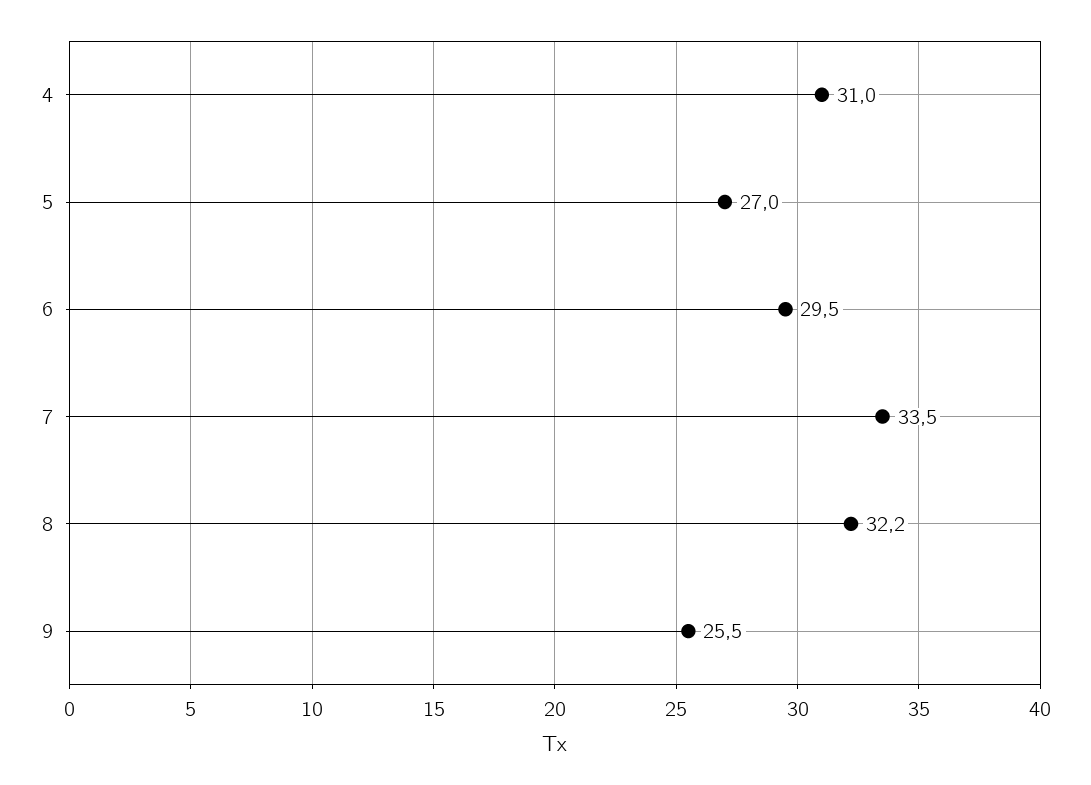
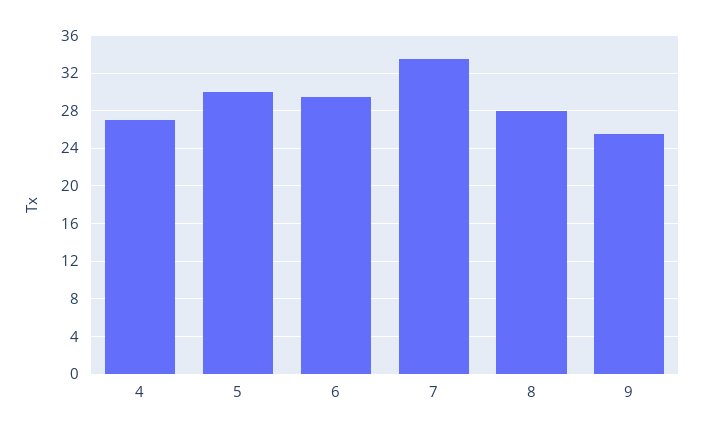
4: 31 -> 27
5: 27 -> 30
8: 32.2 -> 28

